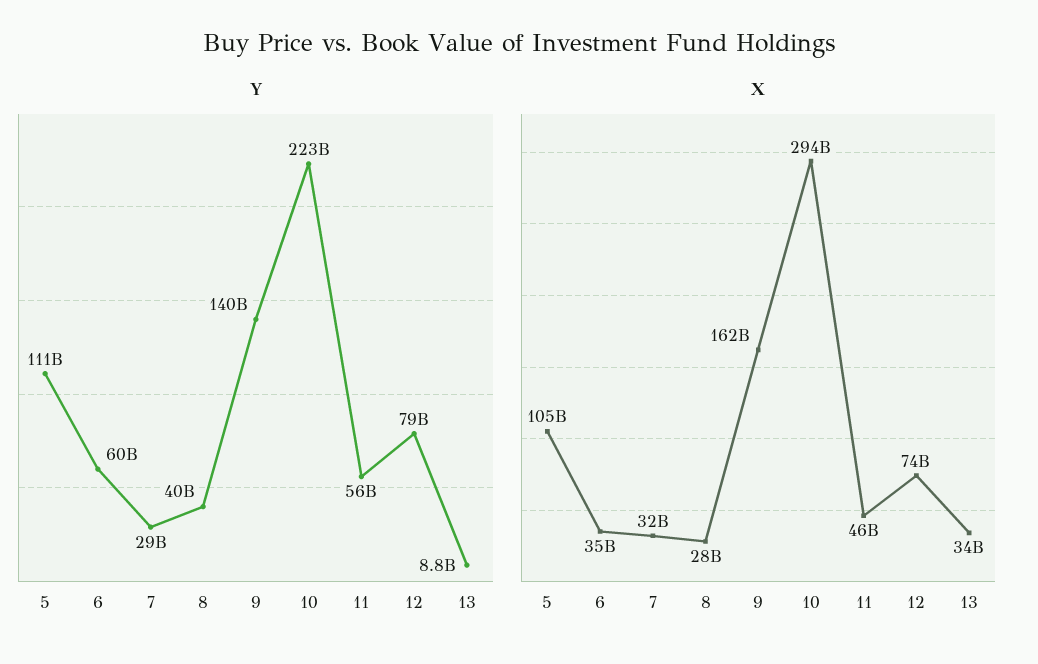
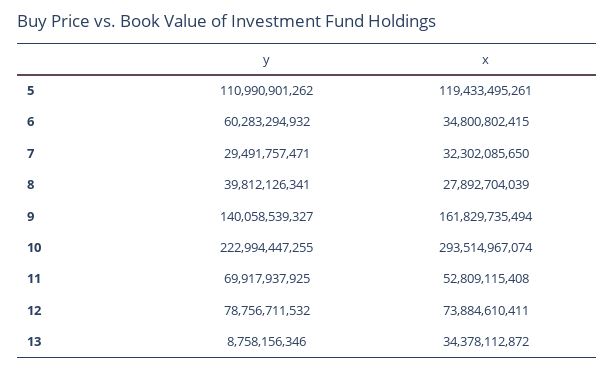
Y, 11: 56000000000 -> 69917937925
X, 5: 105000000000 -> 119433495261
X, 11: 46000000000 -> 52809115408

